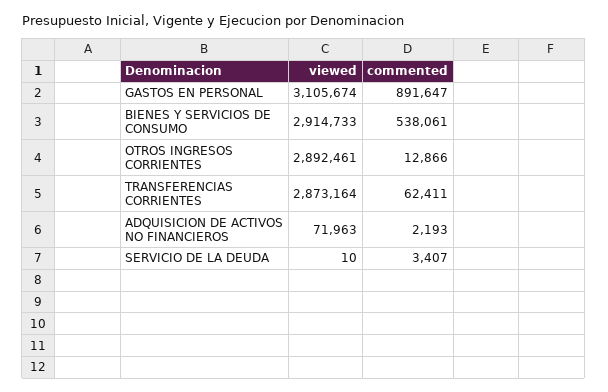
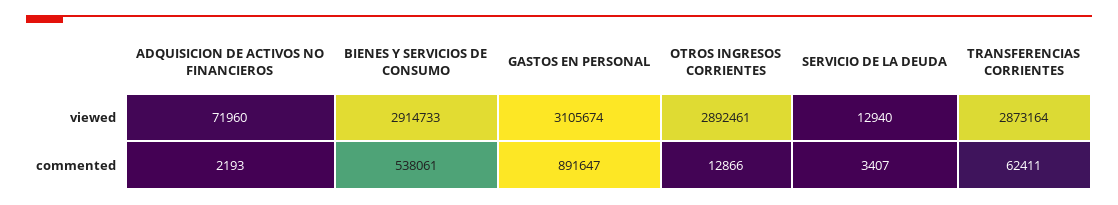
viewed, ADQUISICION DE ACTIVOS NO FINANCIEROS: 71963 -> 71960
viewed, SERVICIO DE LA DEUDA: 10 -> 12940

